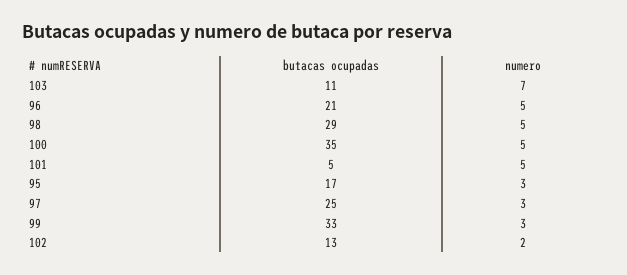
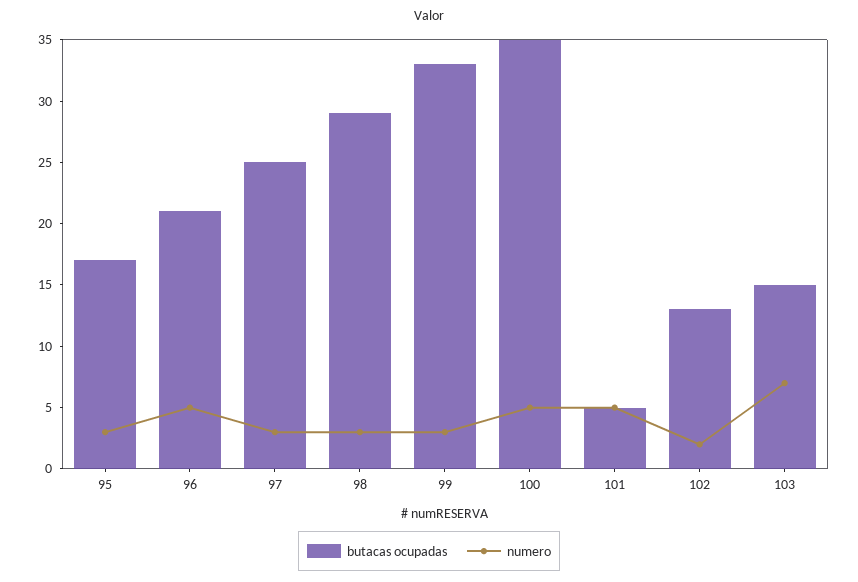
butacas ocupadas, 103: 11 -> 15
numero, 98: 5 -> 3

